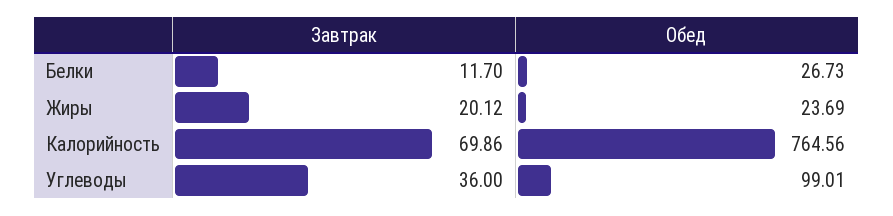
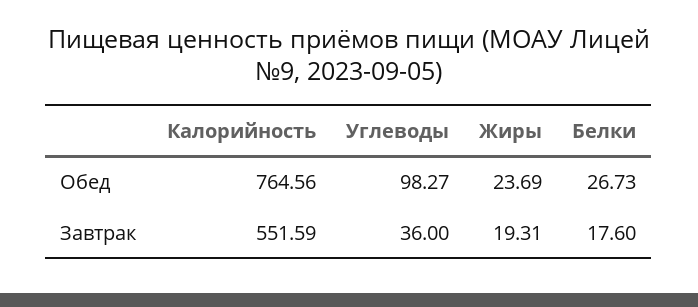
Завтрак, Белки: 11.7 -> 17.6
Завтрак, Жиры: 20.12 -> 19.31
Завтрак, Калорийность: 69.86 -> 551.59
Обед, Углеводы: 99.01 -> 98.27

